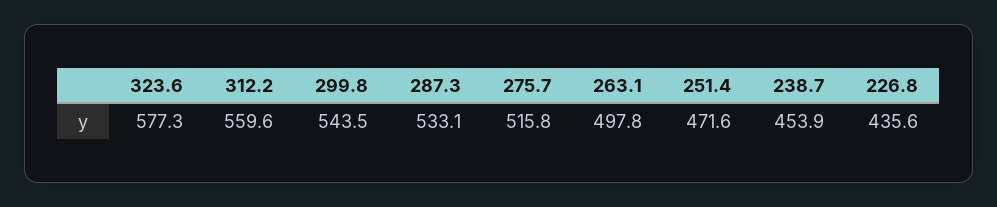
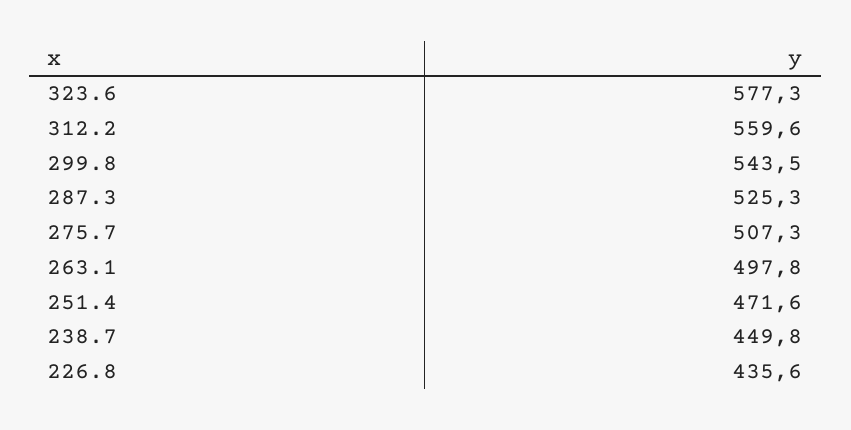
287.3: 533.1 -> 525.3
275.7: 515.8 -> 507.3
238.7: 453.9 -> 449.8

